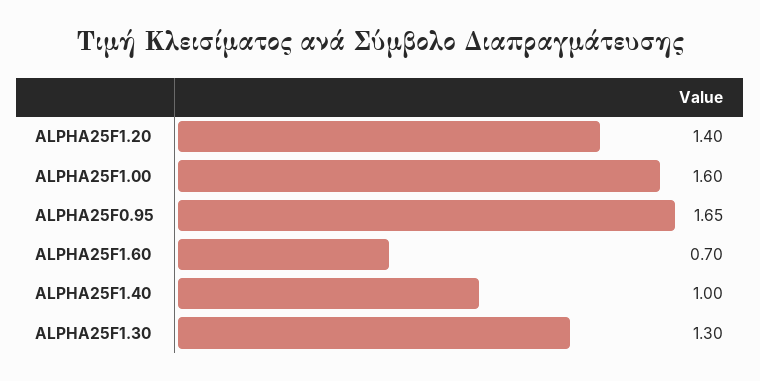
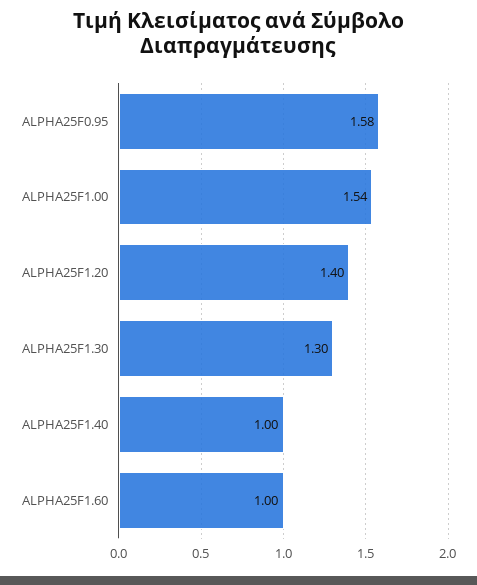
ALPHA25F1.00: 1.6 -> 1.54
ALPHA25F0.95: 1.65 -> 1.58
ALPHA25F1.60: 0.7 -> 1

